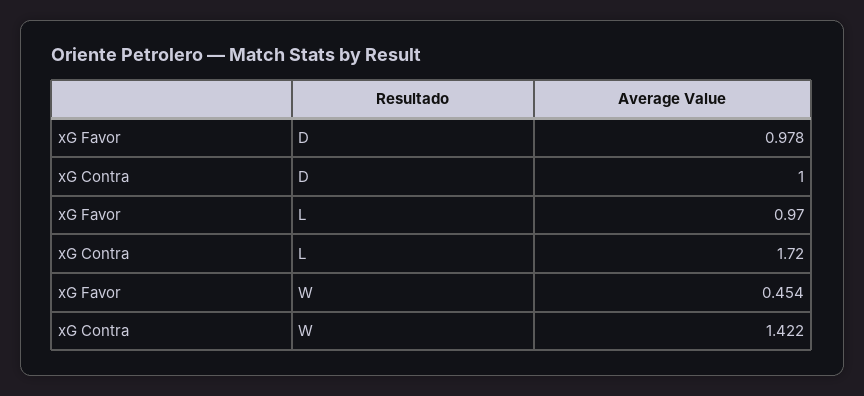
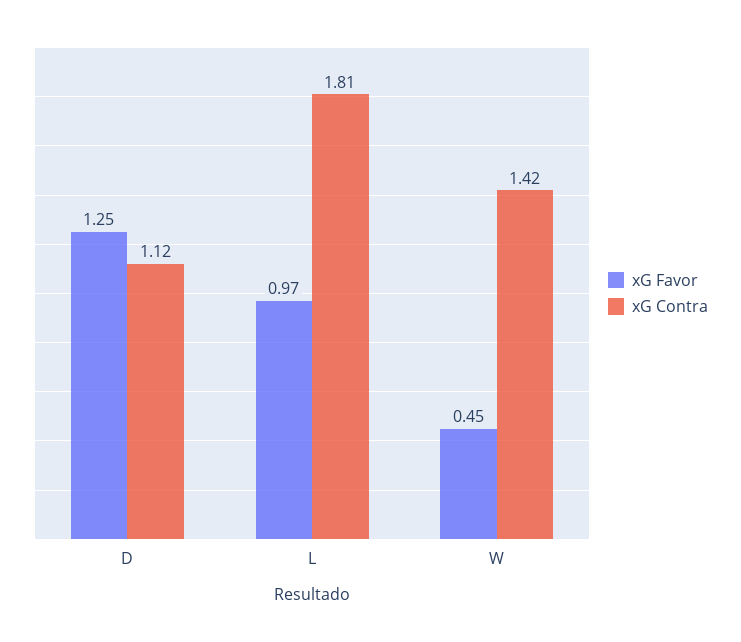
xG Favor, D: 0.978 -> 1.25
xG Contra, D: 1 -> 1.12
xG Contra, L: 1.72 -> 1.81

